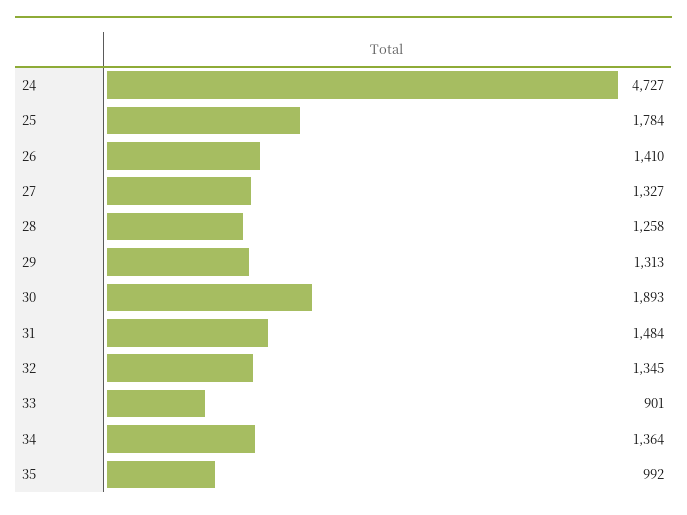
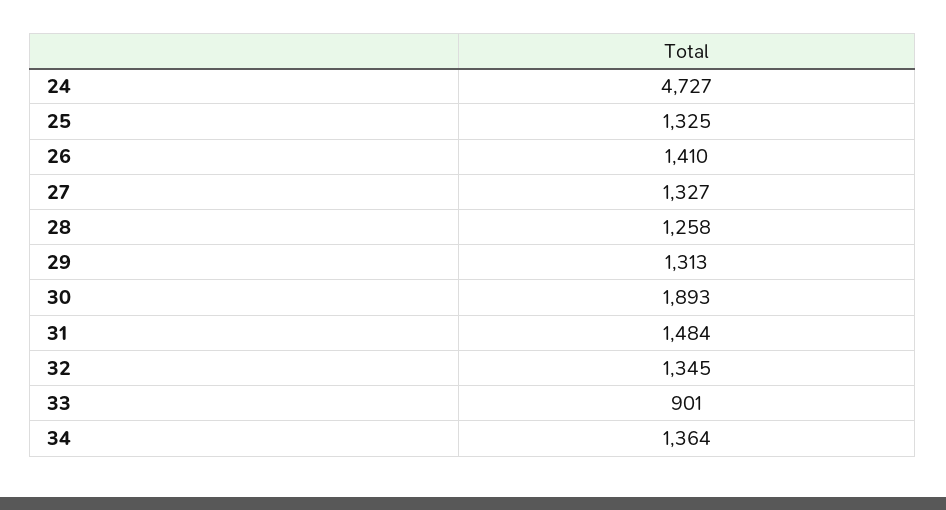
25: 1784 -> 1325
35: 992 -> none

